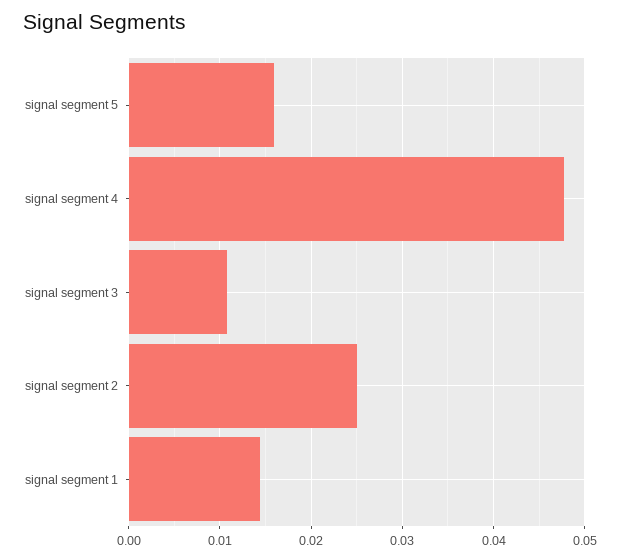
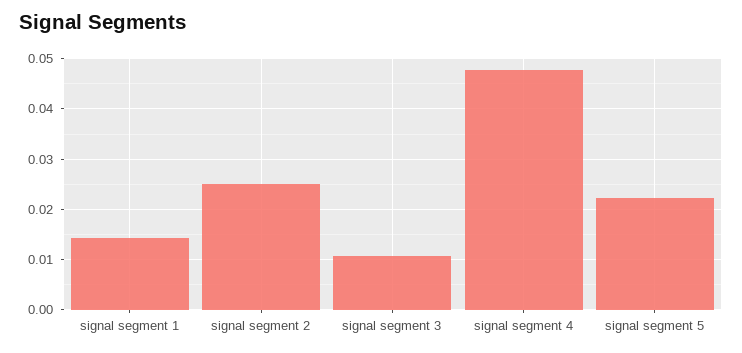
signal segment 5: 0.016 -> 0.022

